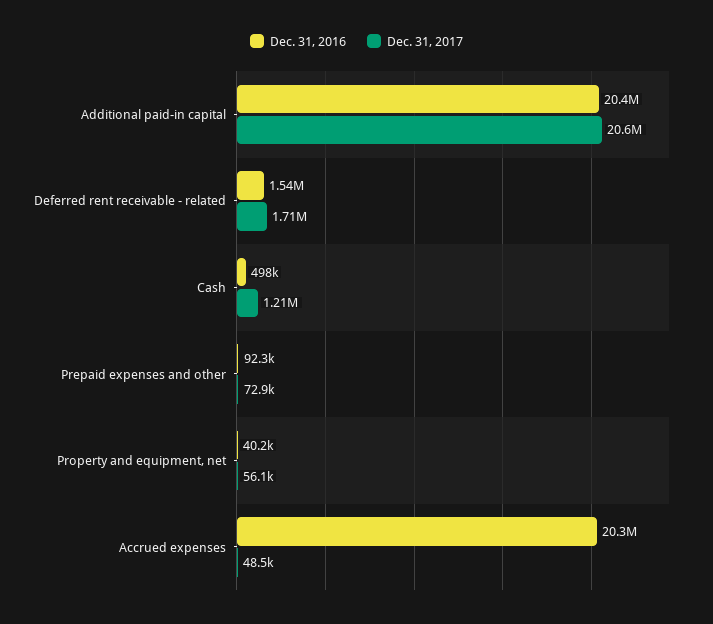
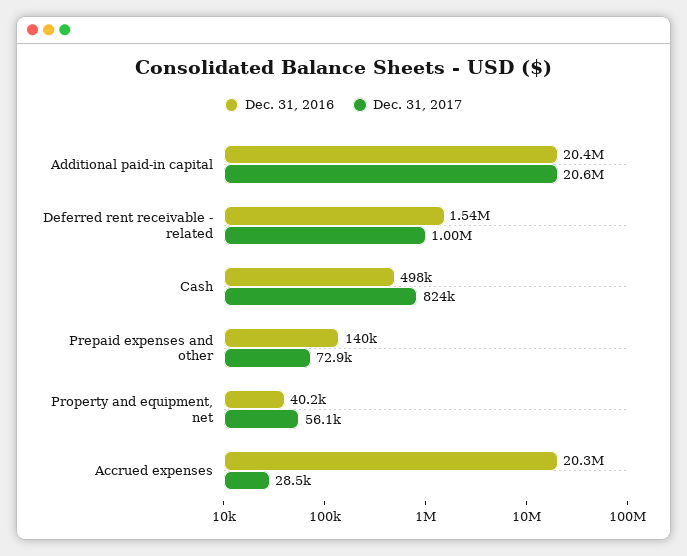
Dec. 31, 2017, Deferred rent receivable - related: 1710000 -> 1000000
Dec. 31, 2017, Cash: 1210000 -> 824000
Dec. 31, 2016, Prepaid expenses and other: 92300 -> 140000
Dec. 31, 2017, Accrued expenses: 48500 -> 28500

